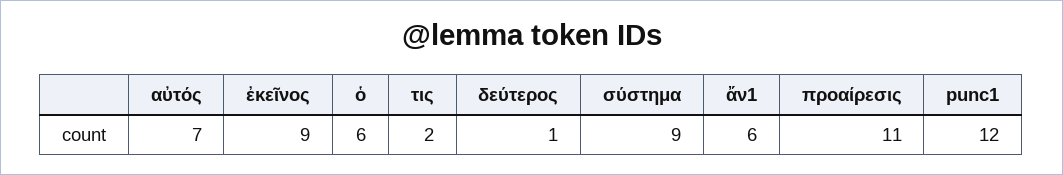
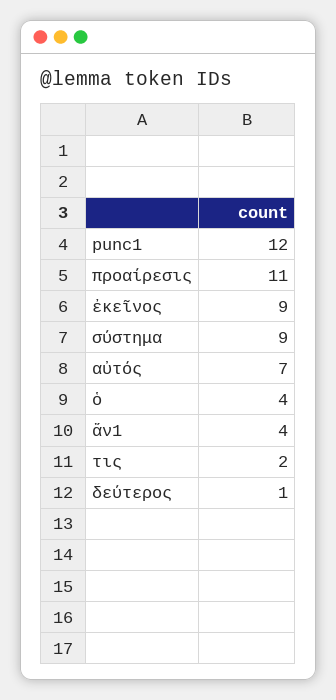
ὁ: 6 -> 4
ἄν1: 6 -> 4

